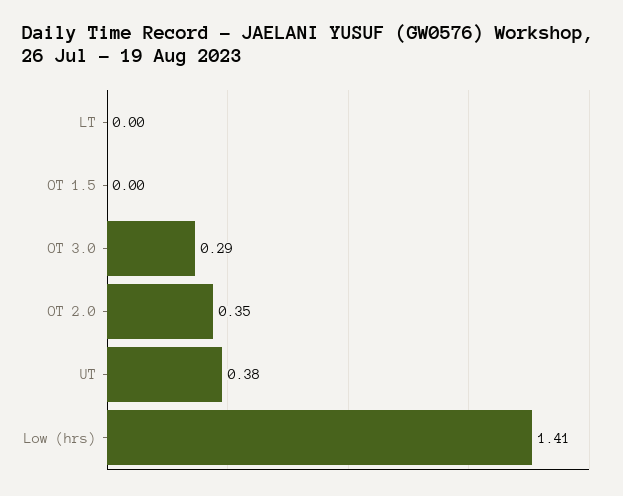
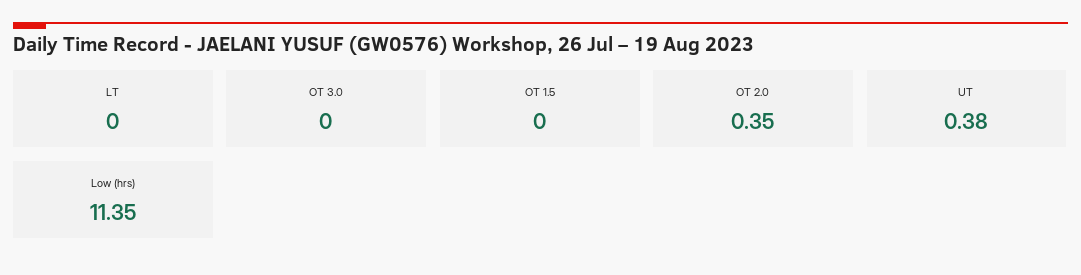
OT 3.0: 0.29 -> 0
Low (hrs): 1.41 -> 11.35

